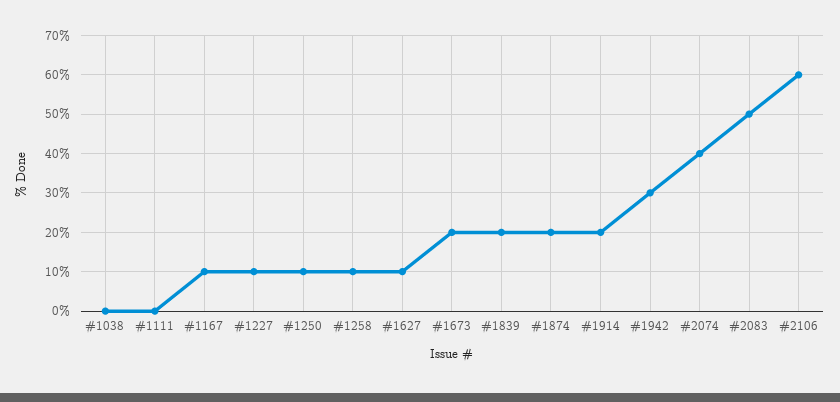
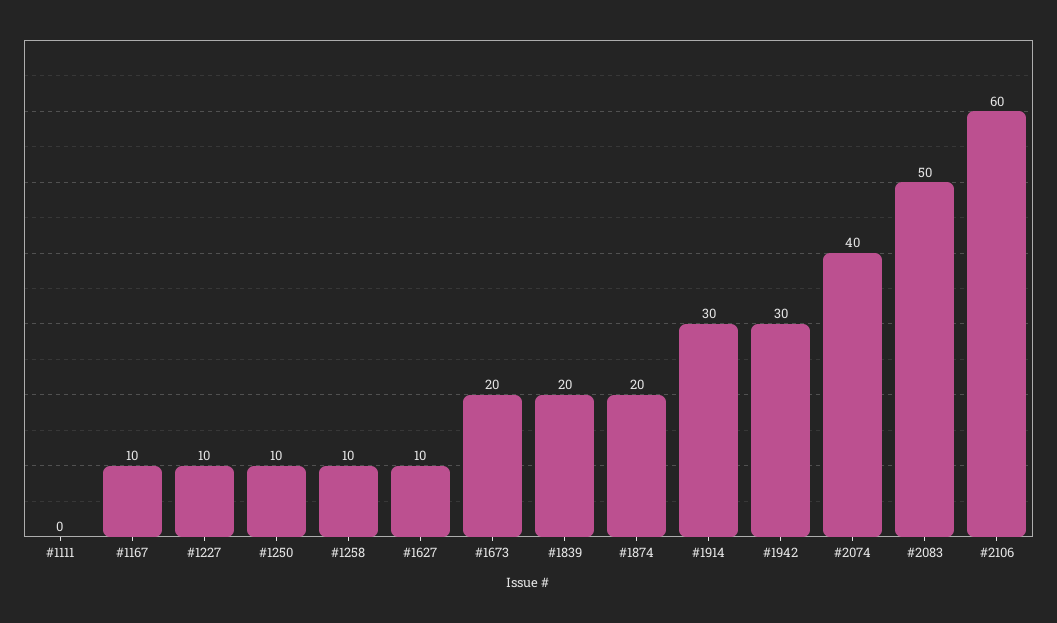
#1038: 0 -> none
#1914: 20 -> 30

